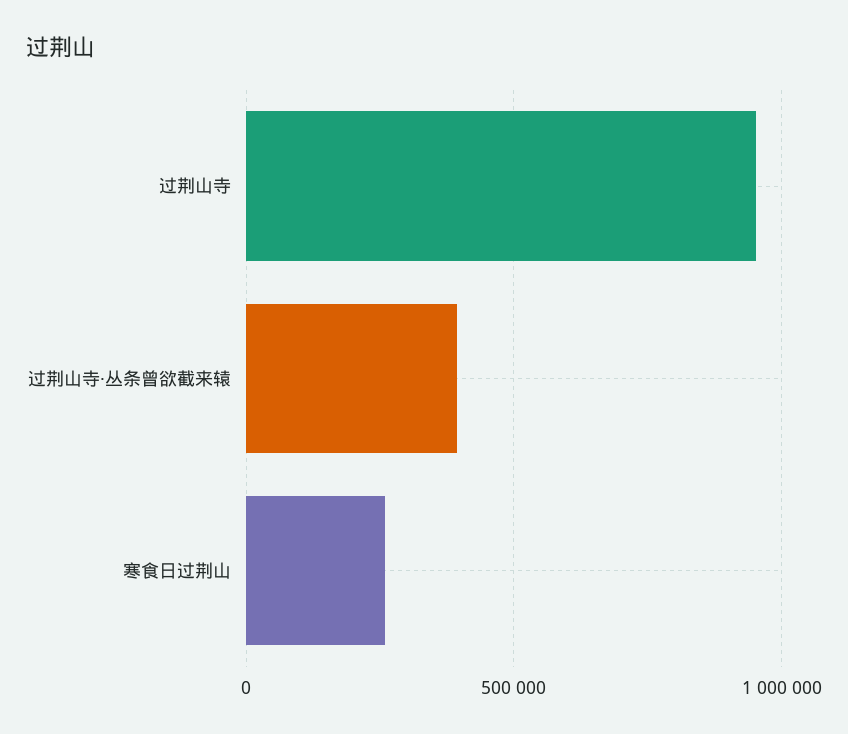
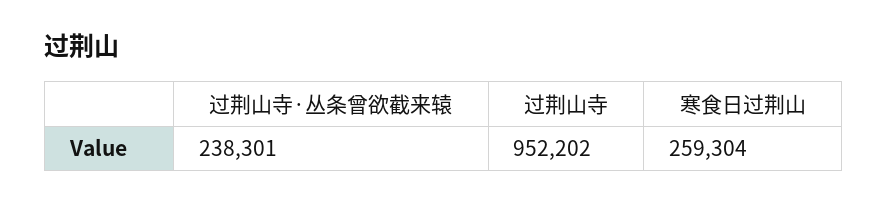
过荆山寺·丛条曾欲截来辕: 400000 -> 238301

